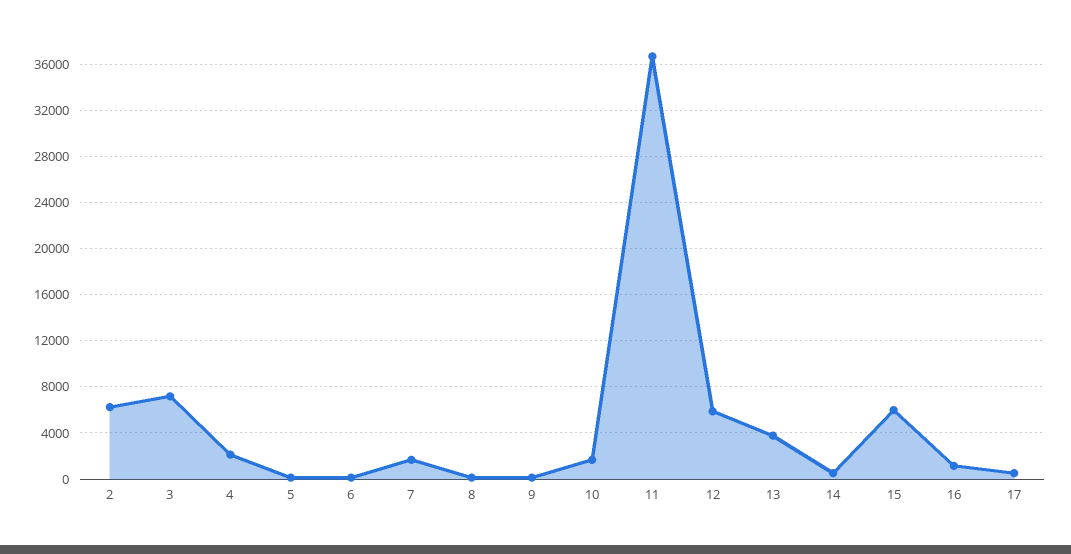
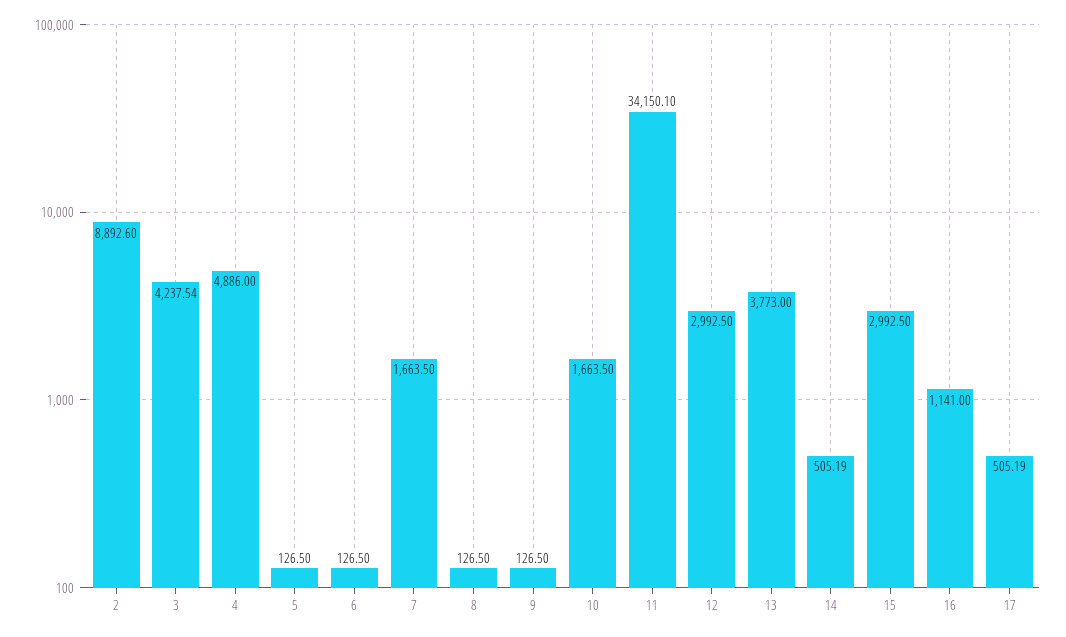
2: 6000 -> 8892.6
3: 7000 -> 4237.54
4: 2000 -> 4886
11: 37000 -> 34150.1
12: 6000 -> 2992.5
15: 6000 -> 2992.5

